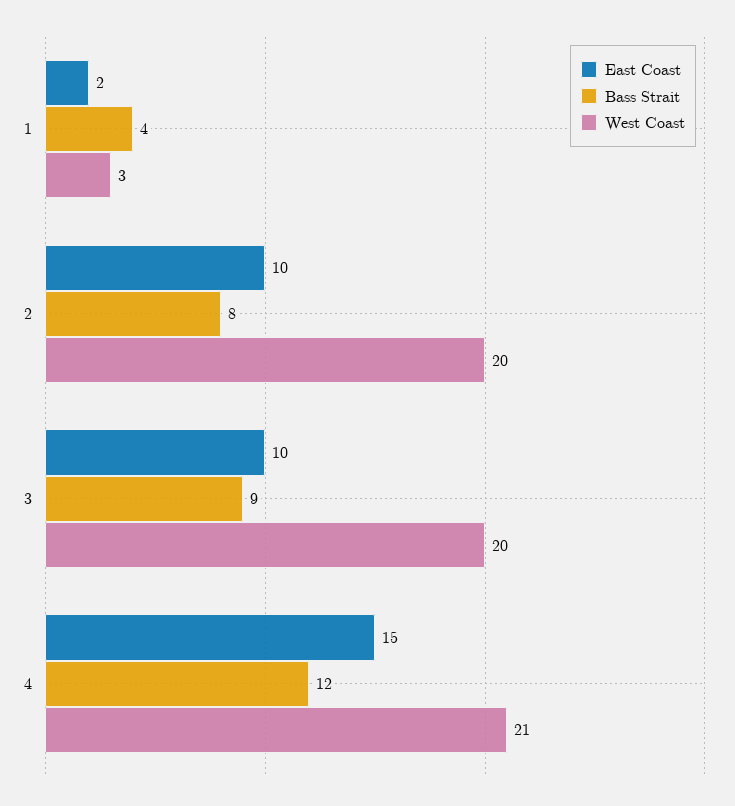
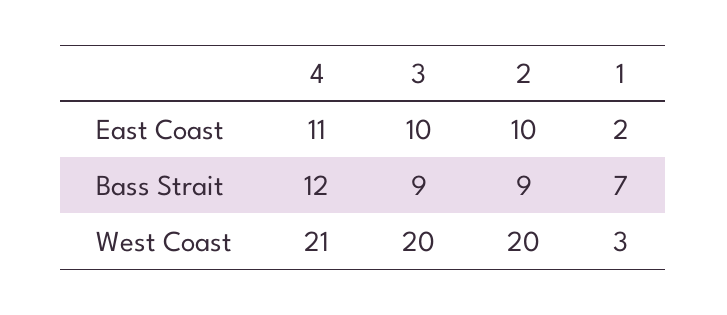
Bass Strait, 1: 4 -> 7
Bass Strait, 2: 8 -> 9
East Coast, 4: 15 -> 11

